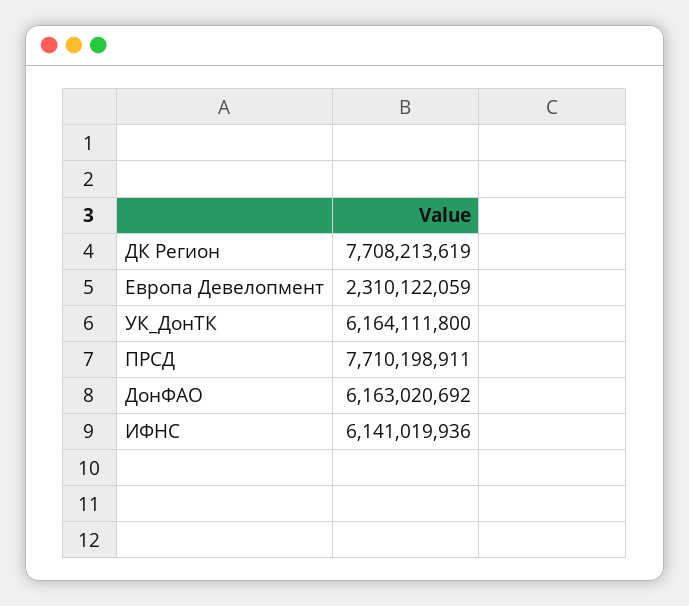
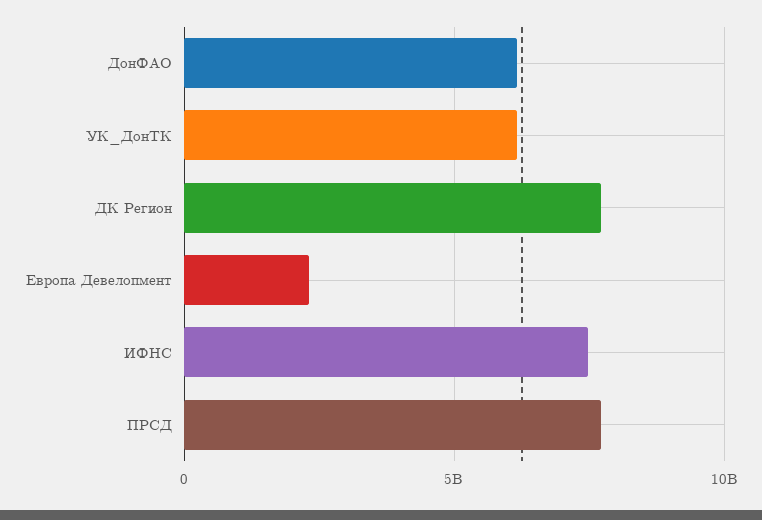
ИФНС: 6141019936 -> 7500000000

